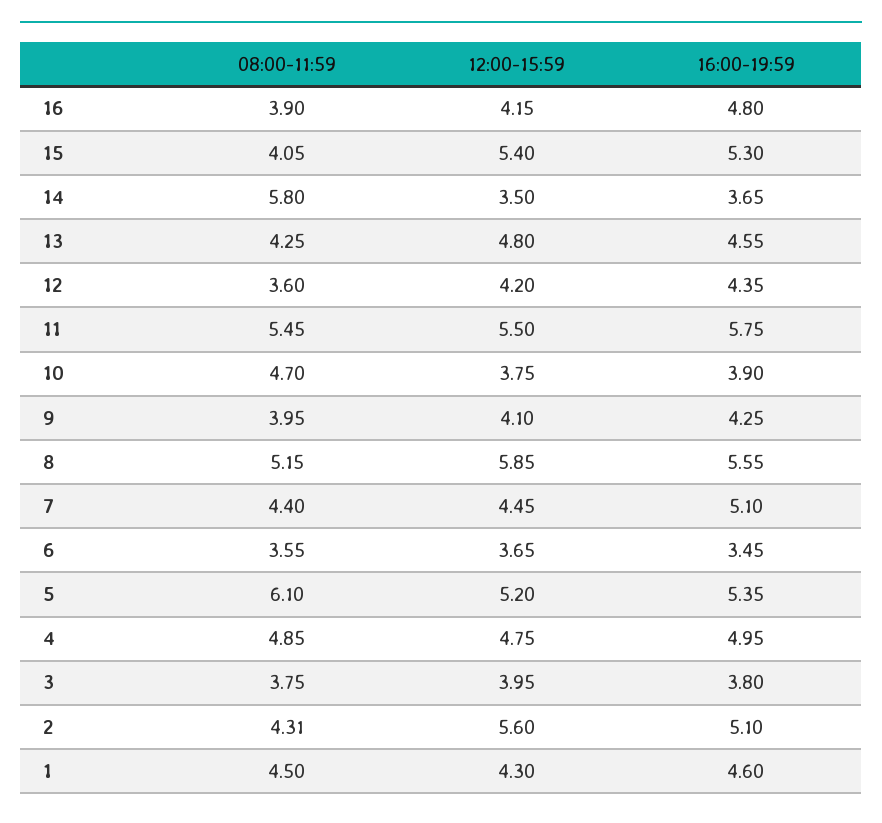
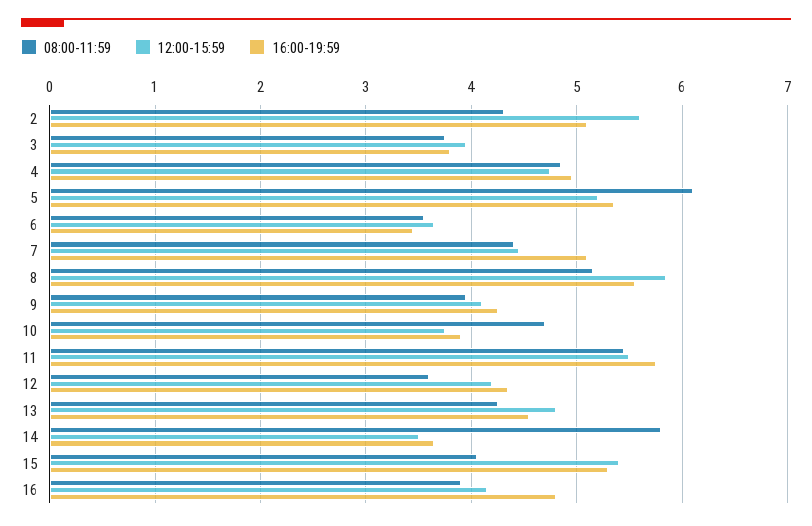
08:00-11:59, 1: 4.5 -> none
12:00-15:59, 1: 4.3 -> none
16:00-19:59, 1: 4.6 -> none

